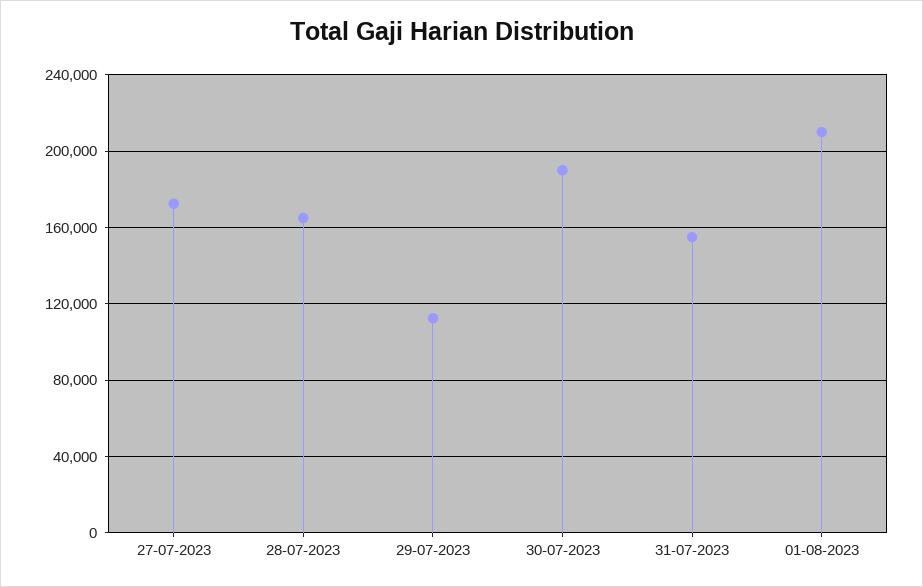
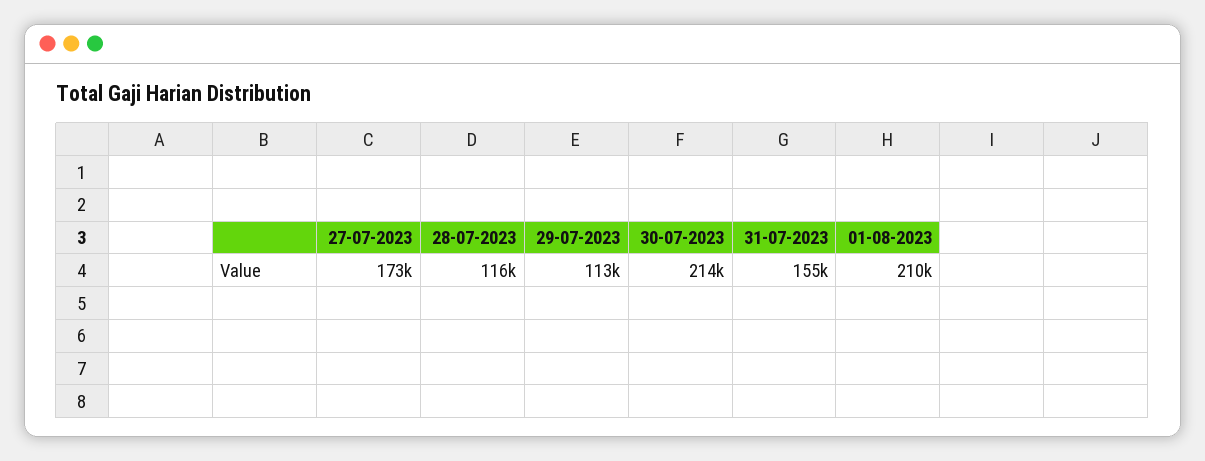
28-07-2023: 165000 -> 116000
30-07-2023: 190000 -> 214000

